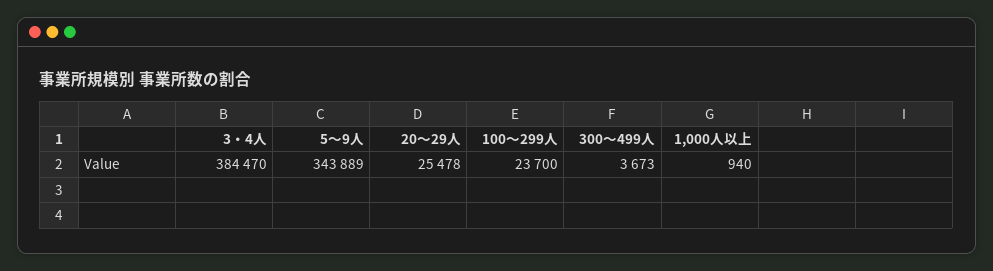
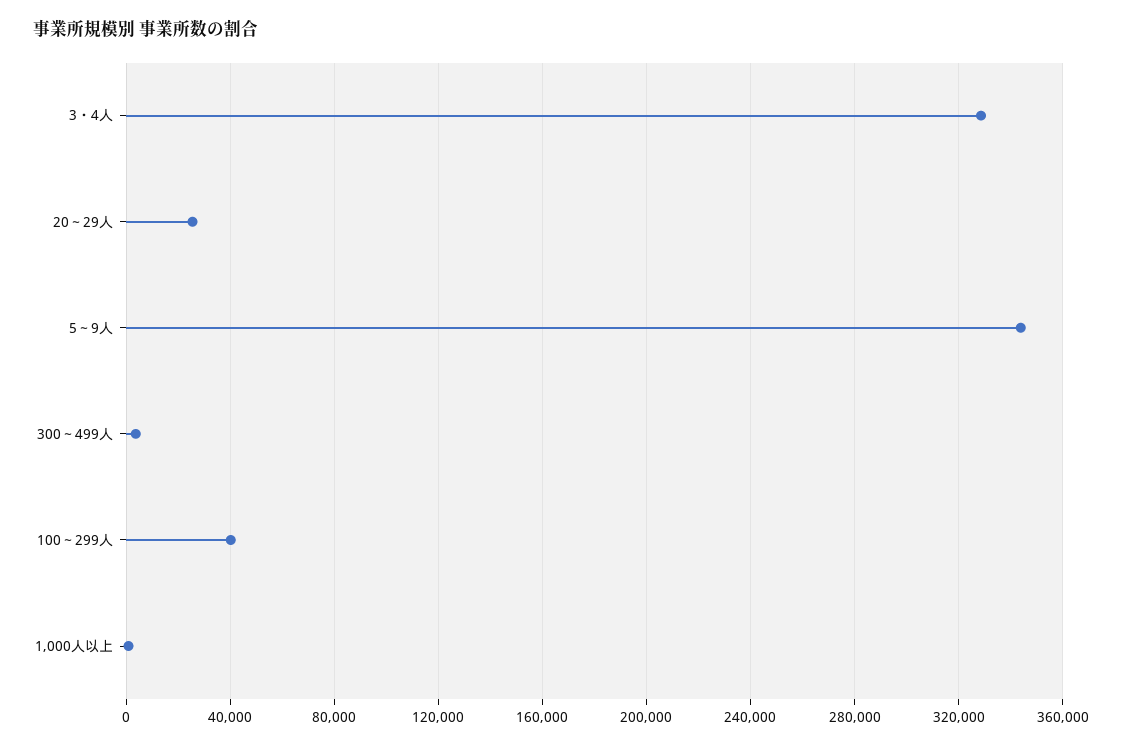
3・4人: 384470 -> 330000
100～299人: 23700 -> 40000

